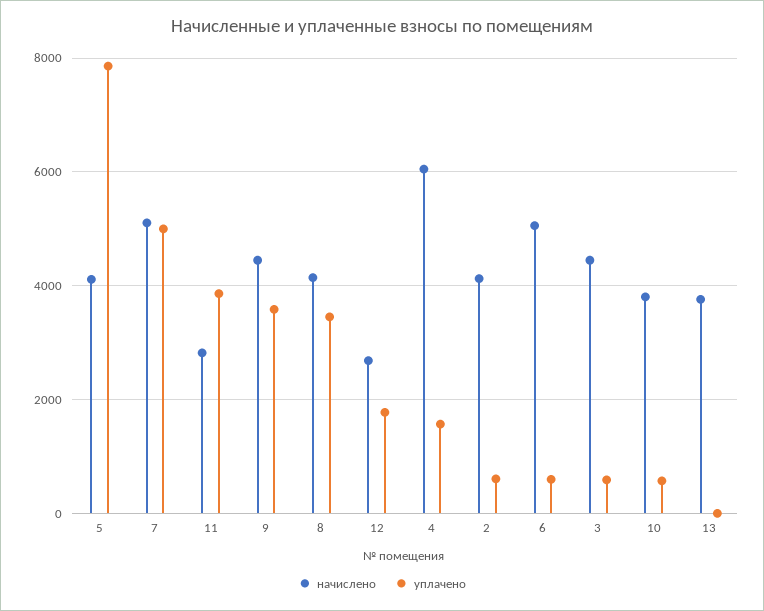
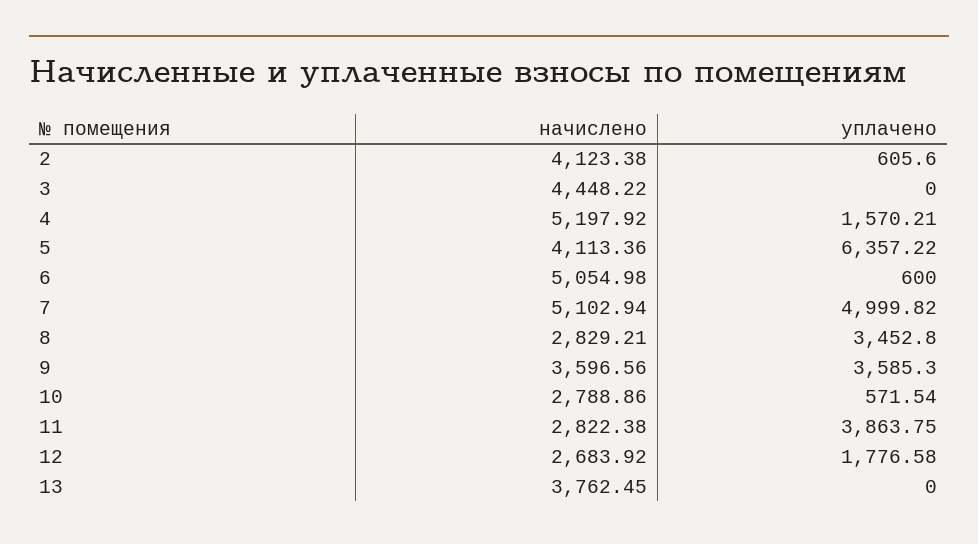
уплачено, 5: 7800 -> 6357.22
начислено, 9: 4400 -> 3596.56
начислено, 8: 4200 -> 2829.21
начислено, 4: 6000 -> 5197.92
уплачено, 3: 600 -> 0
начислено, 10: 3800 -> 2788.86

